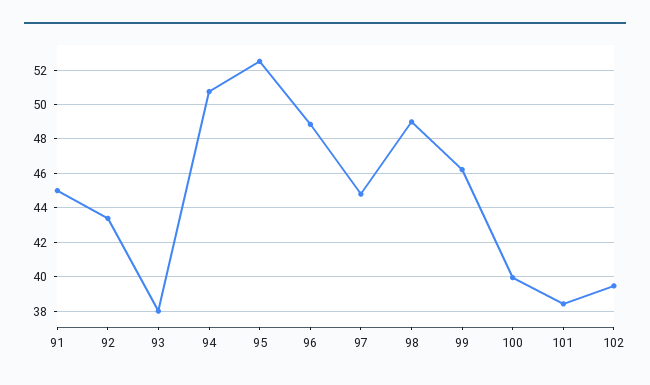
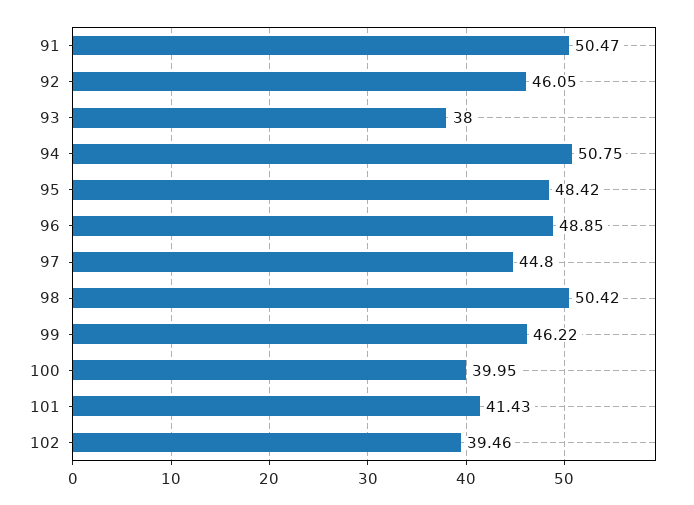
91: 45 -> 50.47
92: 43.5 -> 46.05
95: 52.5 -> 48.42
98: 49 -> 50.42
101: 38.5 -> 41.43

